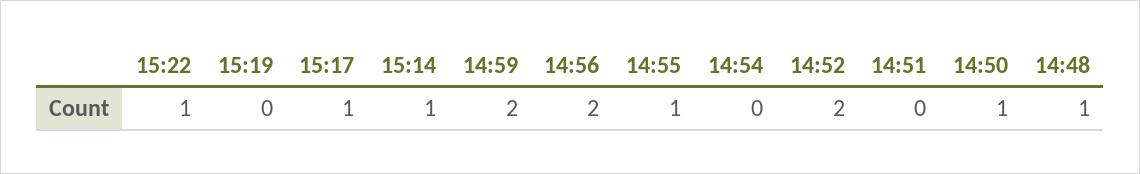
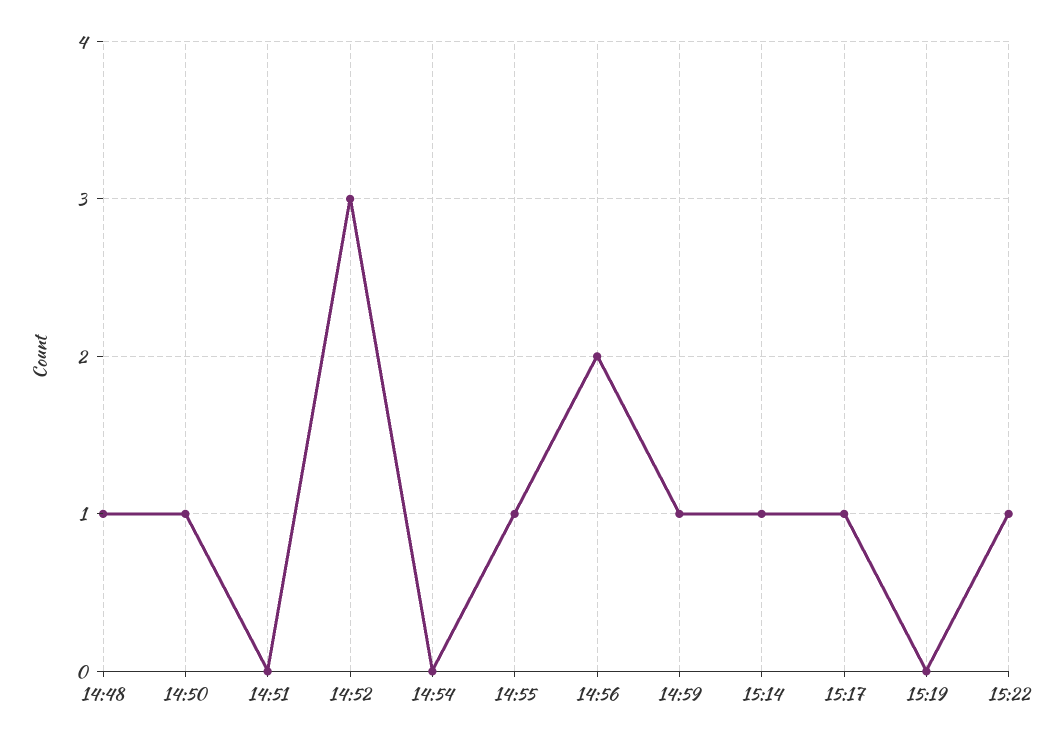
14:59: 2 -> 1
14:52: 2 -> 3

